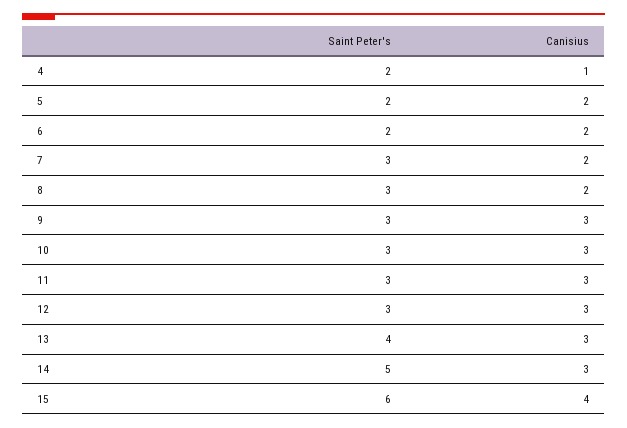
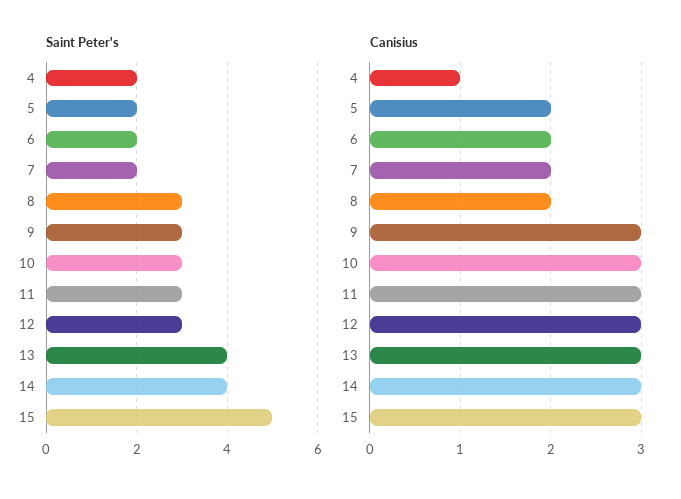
Saint Peter's, 7: 3 -> 2
Saint Peter's, 14: 5 -> 4
Saint Peter's, 15: 6 -> 5
Canisius, 15: 4 -> 3

